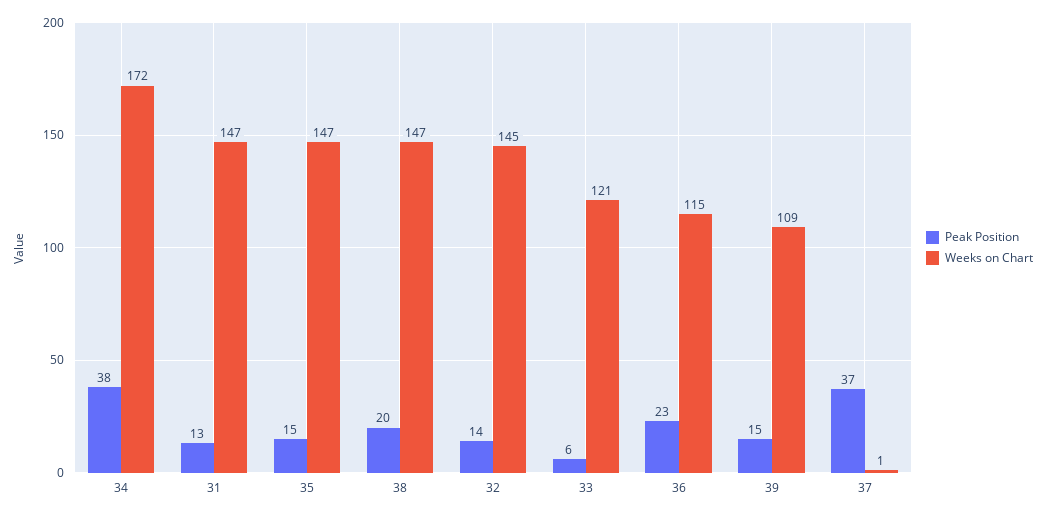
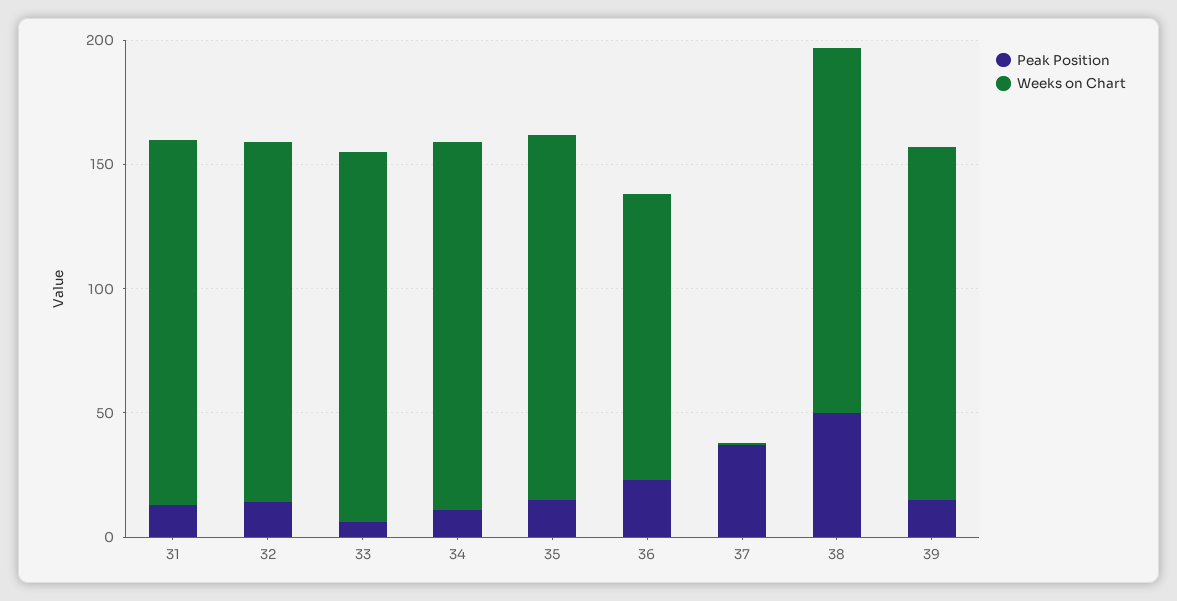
Peak Position, 34: 38 -> 10
Weeks on Chart, 34: 172 -> 150
Peak Position, 38: 20 -> 50
Weeks on Chart, 33: 121 -> 150
Weeks on Chart, 39: 109 -> 140

